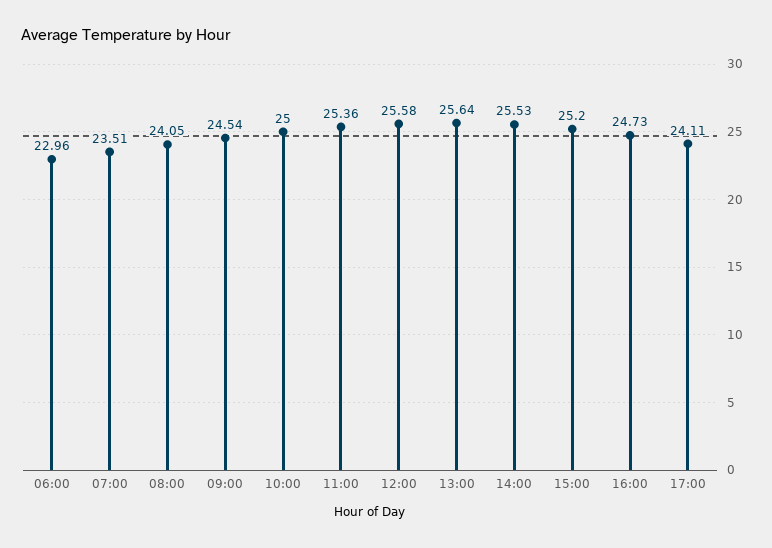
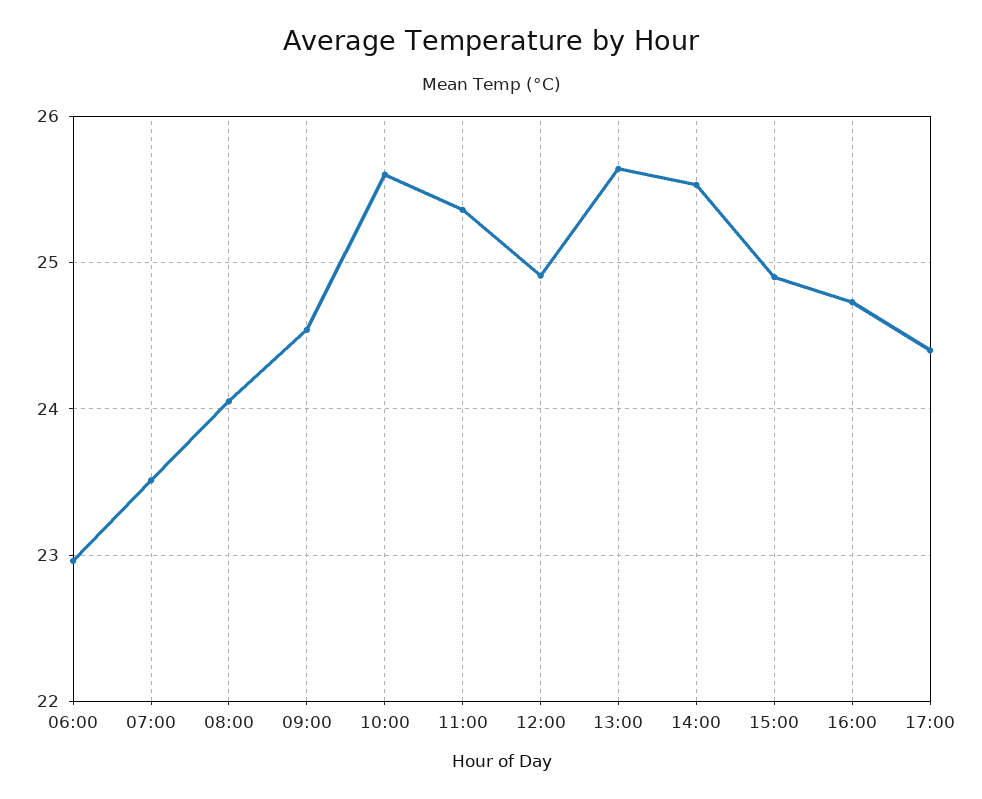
10:00: 25 -> 25.6
12:00: 25.58 -> 24.9
15:00: 25.2 -> 24.9
17:00: 24.11 -> 24.4

